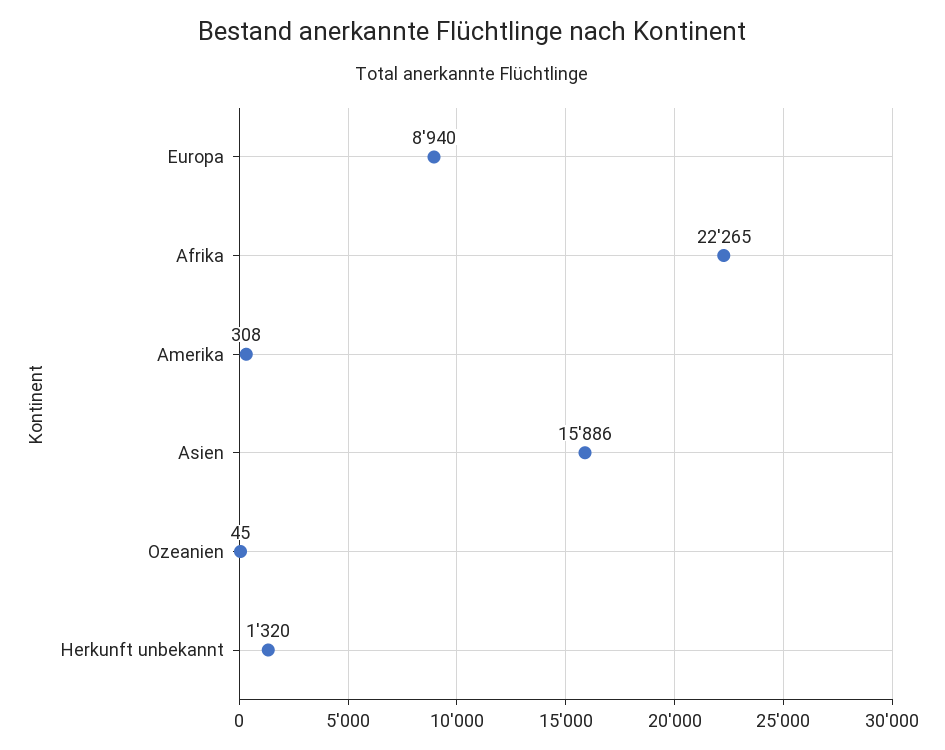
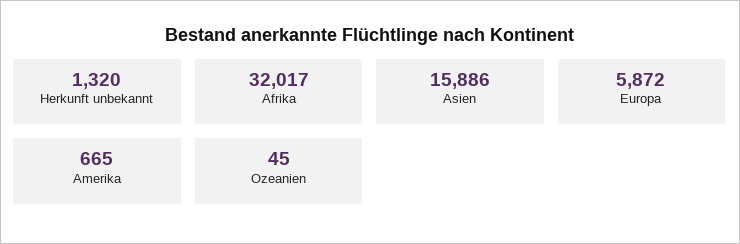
Europa: 8940 -> 5872
Afrika: 22265 -> 32017
Amerika: 308 -> 665

